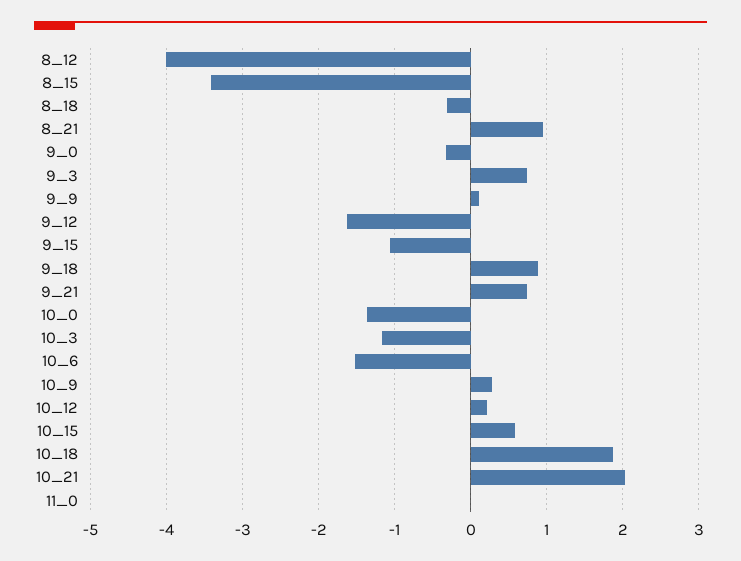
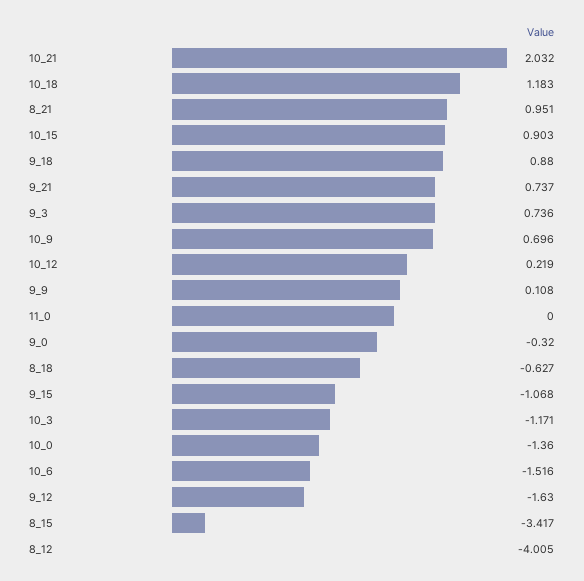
8_18: -0.3 -> -0.627
10_9: 0.3 -> 0.696
10_15: 0.6 -> 0.903
10_18: 1.9 -> 1.183

